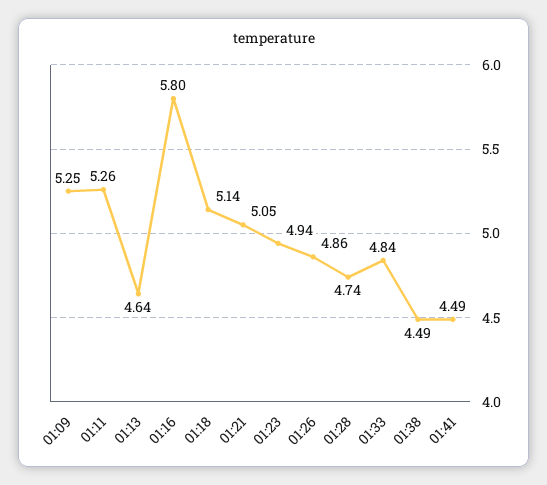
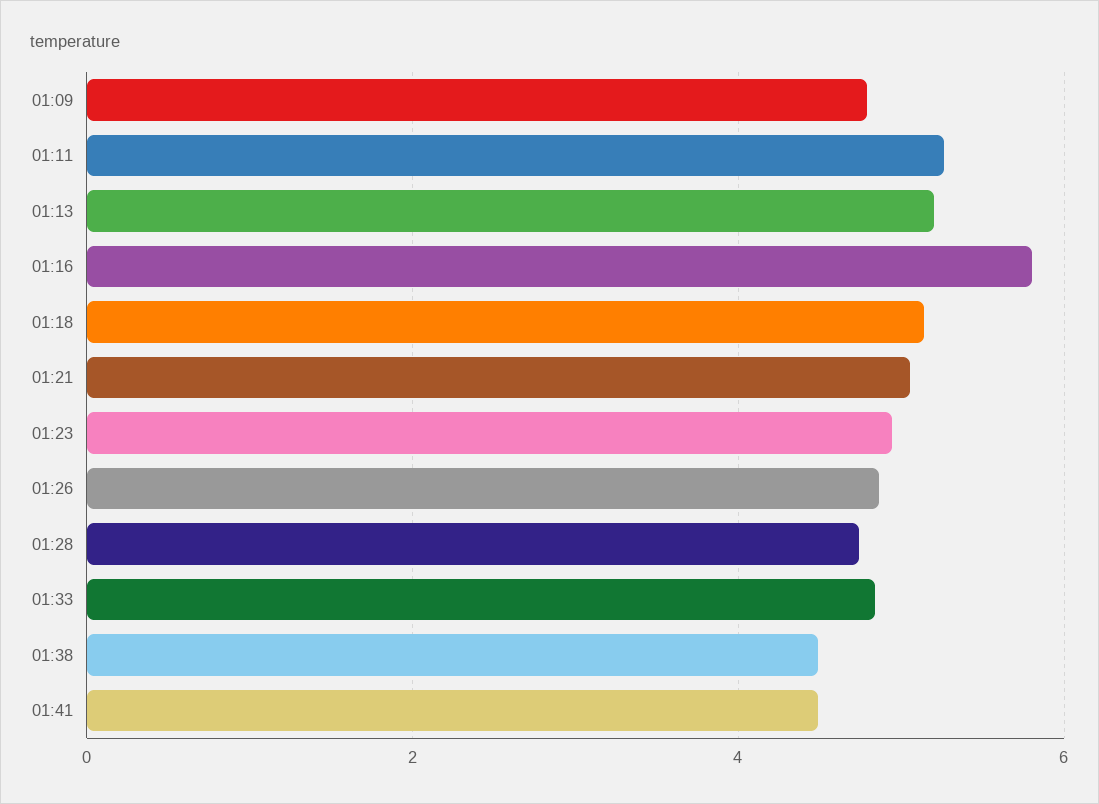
01:09: 5.25 -> 4.8
01:13: 4.64 -> 5.2

